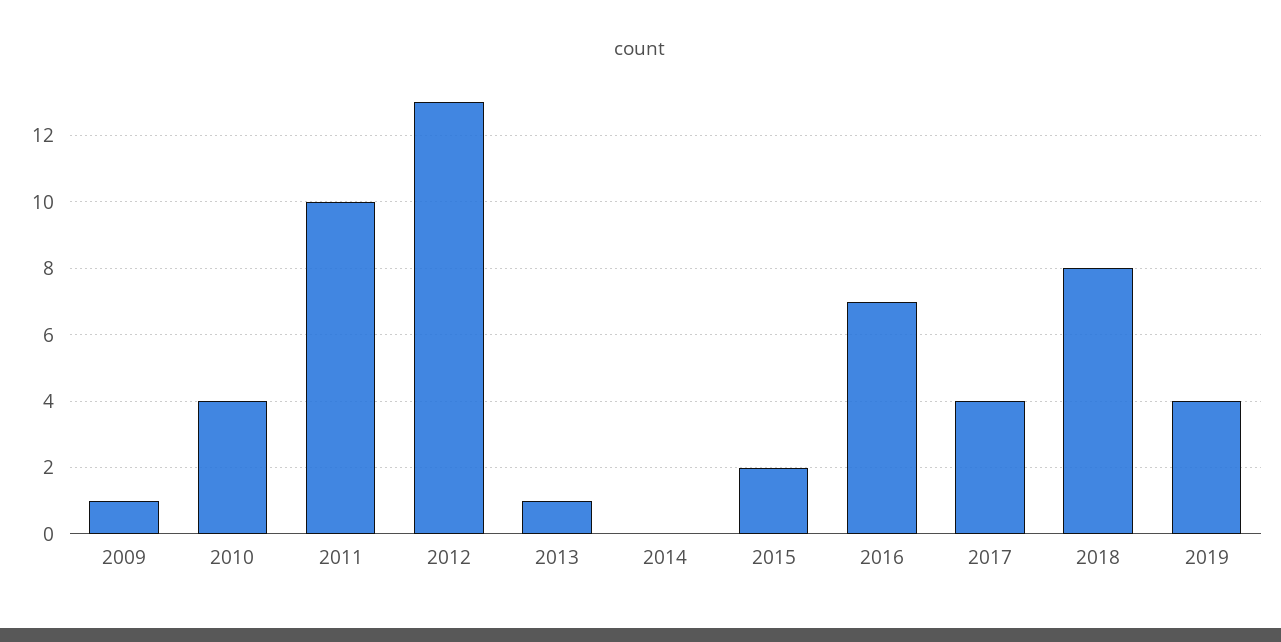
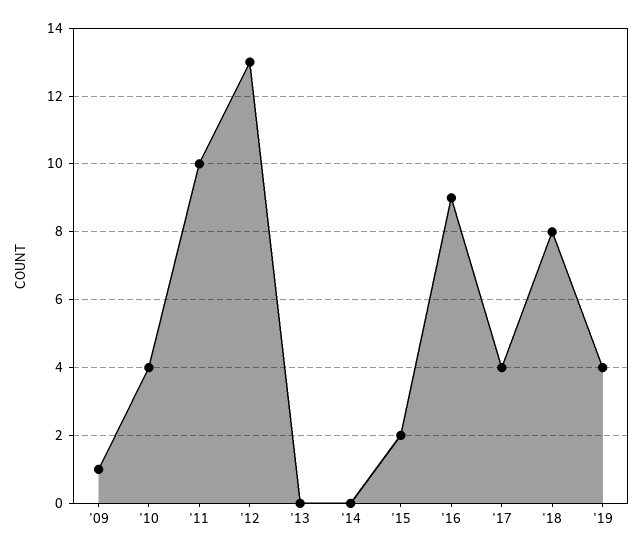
2013: 1 -> 0
2016: 7 -> 9

